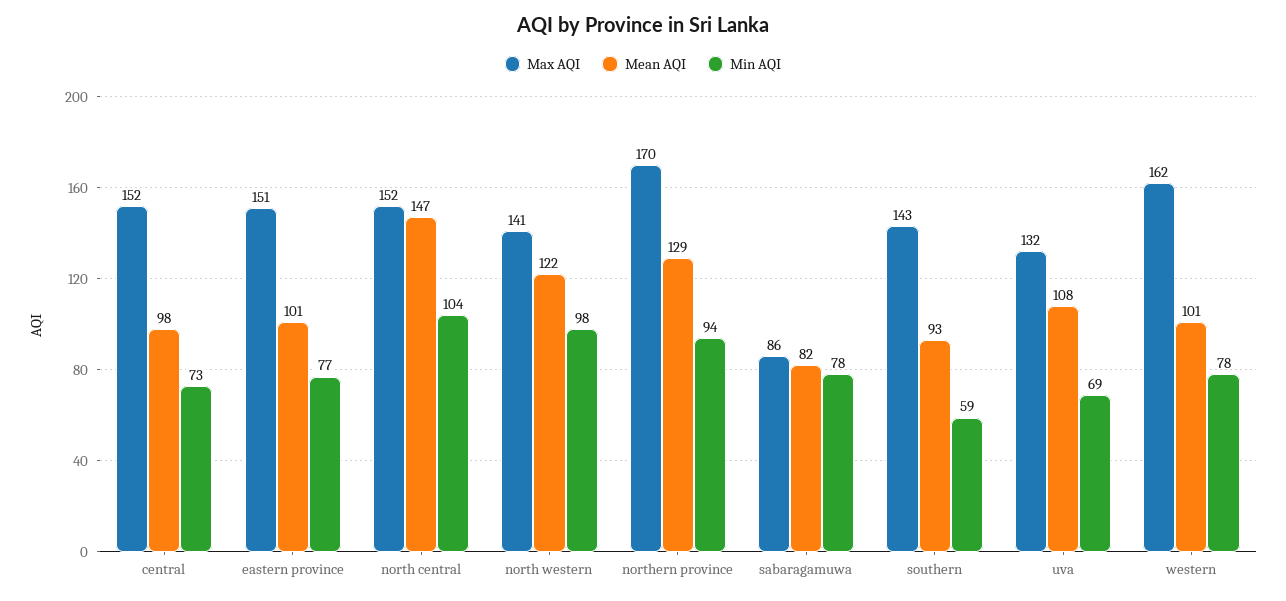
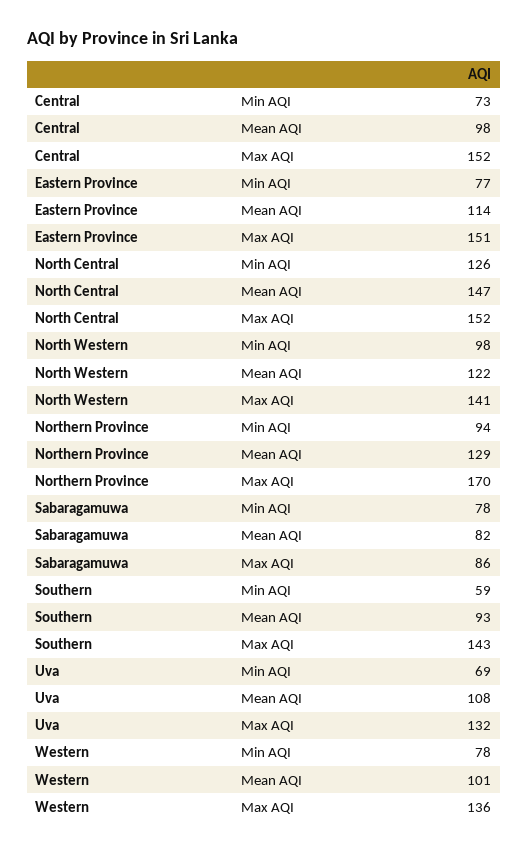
Mean AQI, eastern province: 101 -> 114
Min AQI, north central: 104 -> 126
Max AQI, western: 162 -> 136

